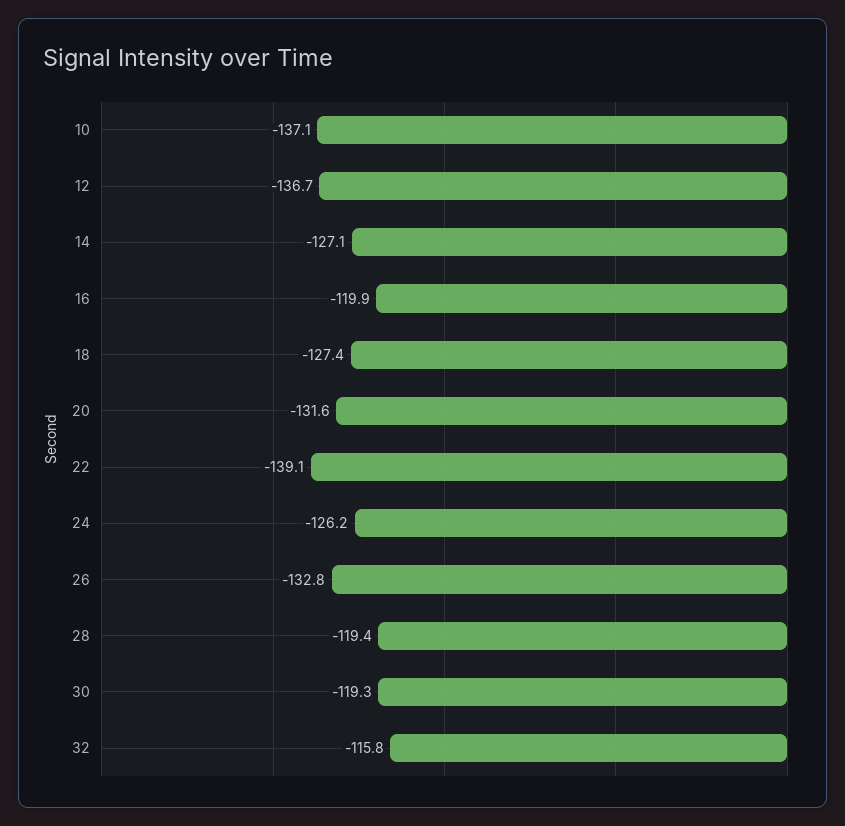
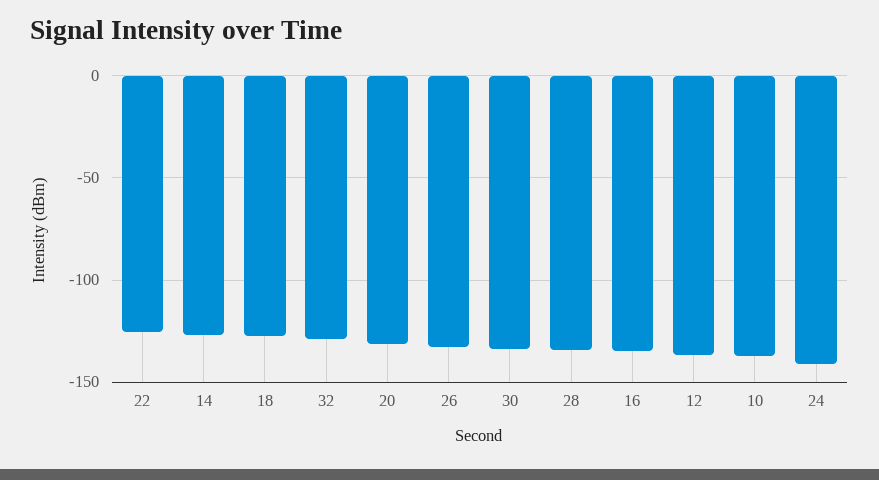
16: -119.9 -> -135
22: -139.1 -> -125
24: -126.2 -> -140
28: -119.4 -> -135
30: -119.3 -> -135
32: -115.8 -> -130

